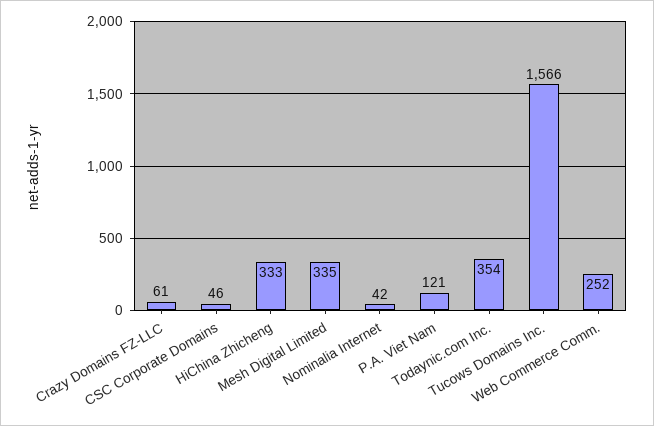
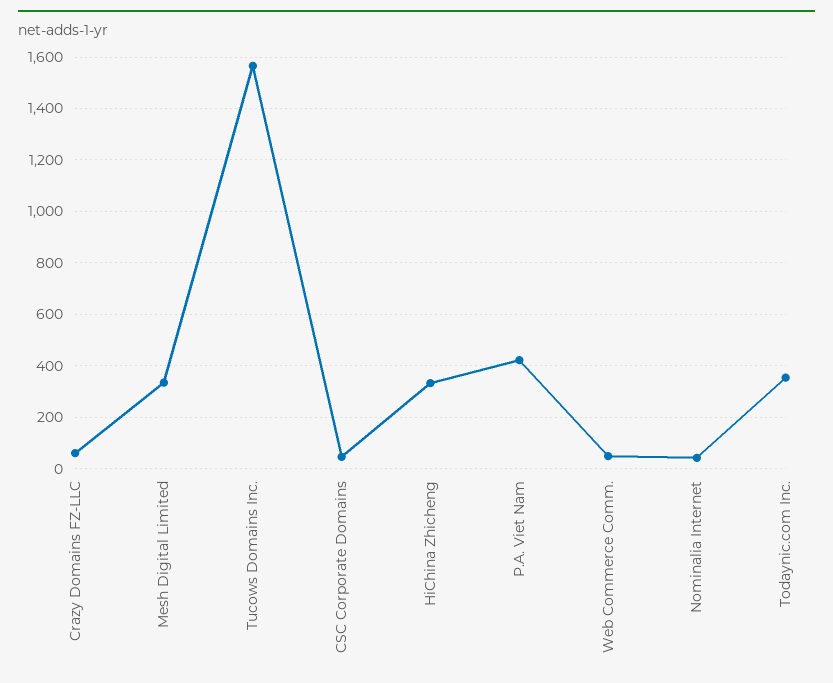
P.A. Viet Nam: 121 -> 425
Web Commerce Comm.: 252 -> 50

